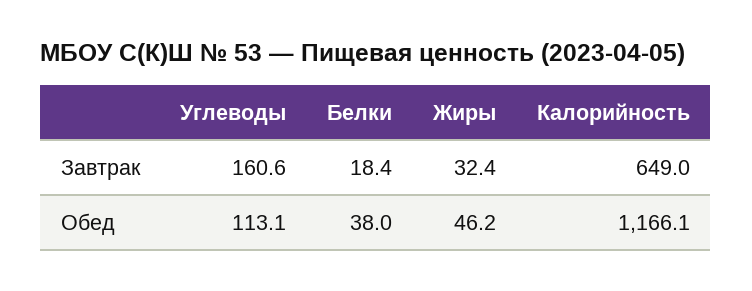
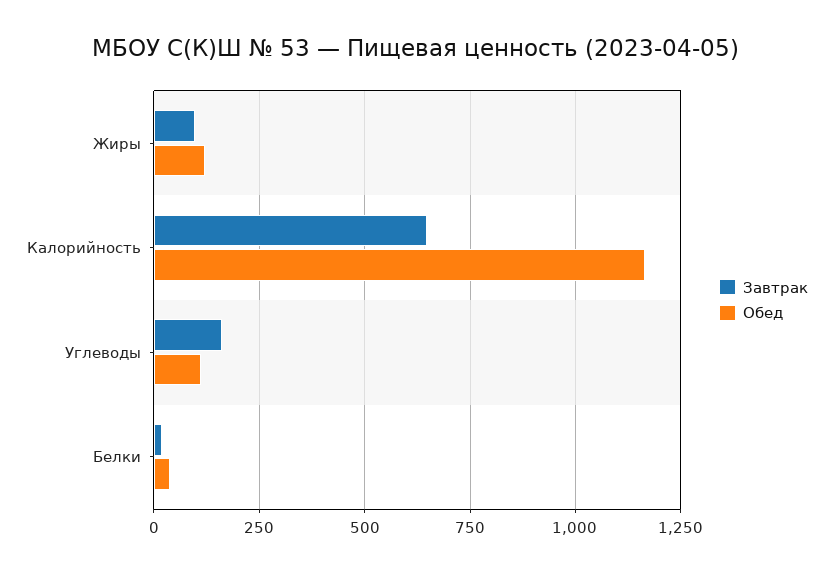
Завтрак, Жиры: 32.4 -> 100
Обед, Жиры: 46.2 -> 125

